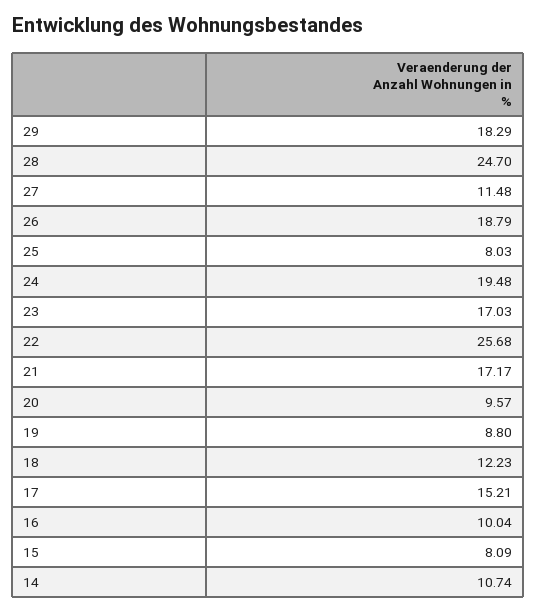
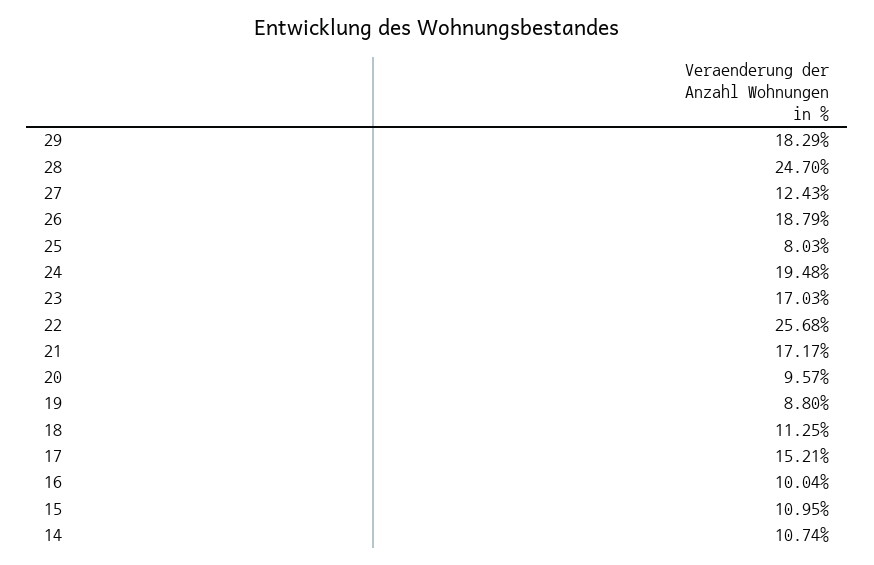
27: 11.48 -> 12.43
18: 12.23 -> 11.25
15: 8.09 -> 10.95

